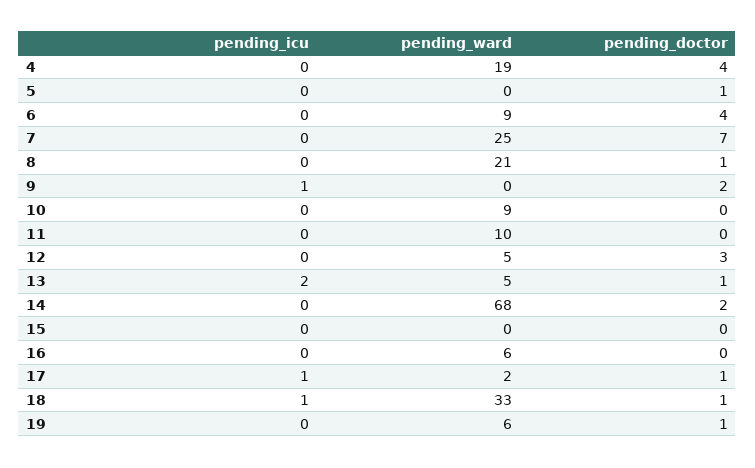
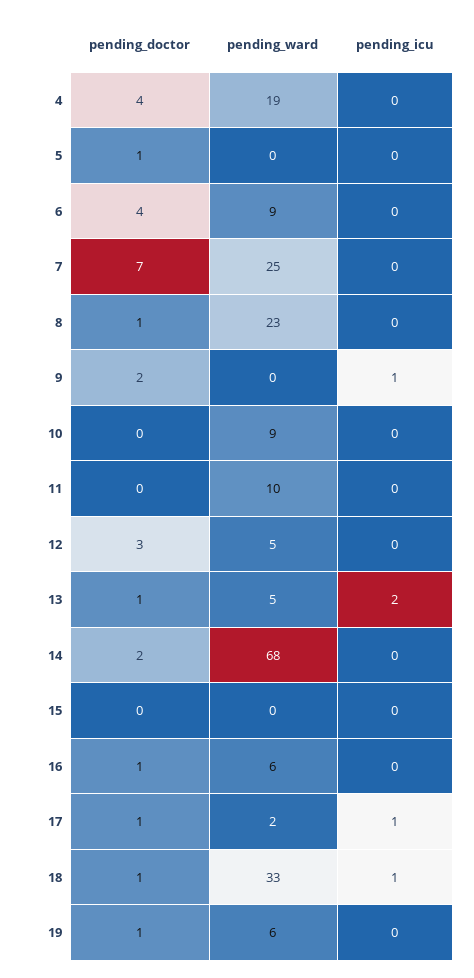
pending_ward, 8: 21 -> 23
pending_doctor, 16: 0 -> 1

